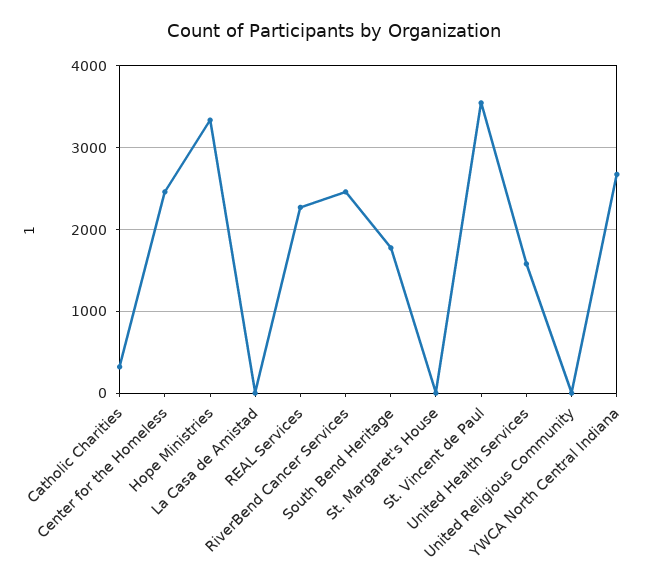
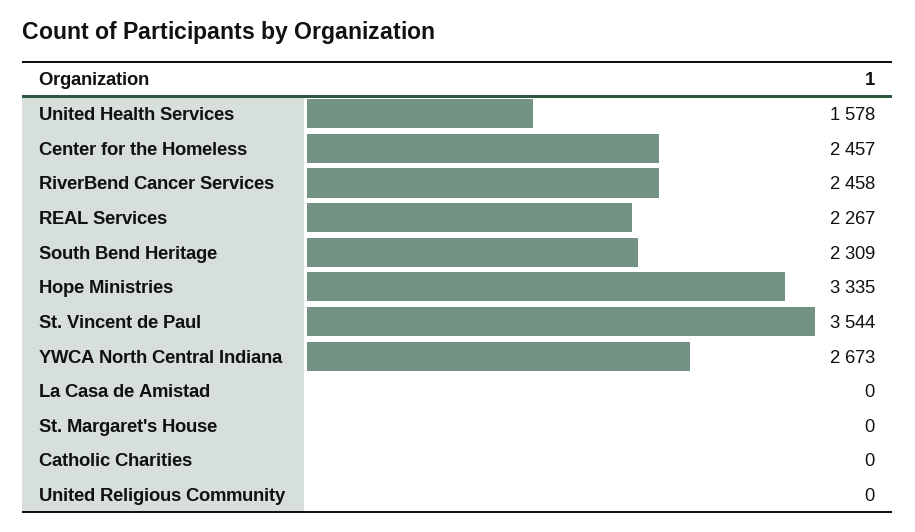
Catholic Charities: 300 -> 0
South Bend Heritage: 1800 -> 2309

